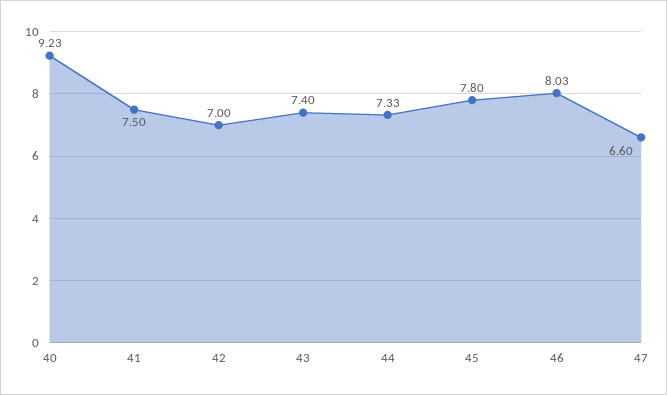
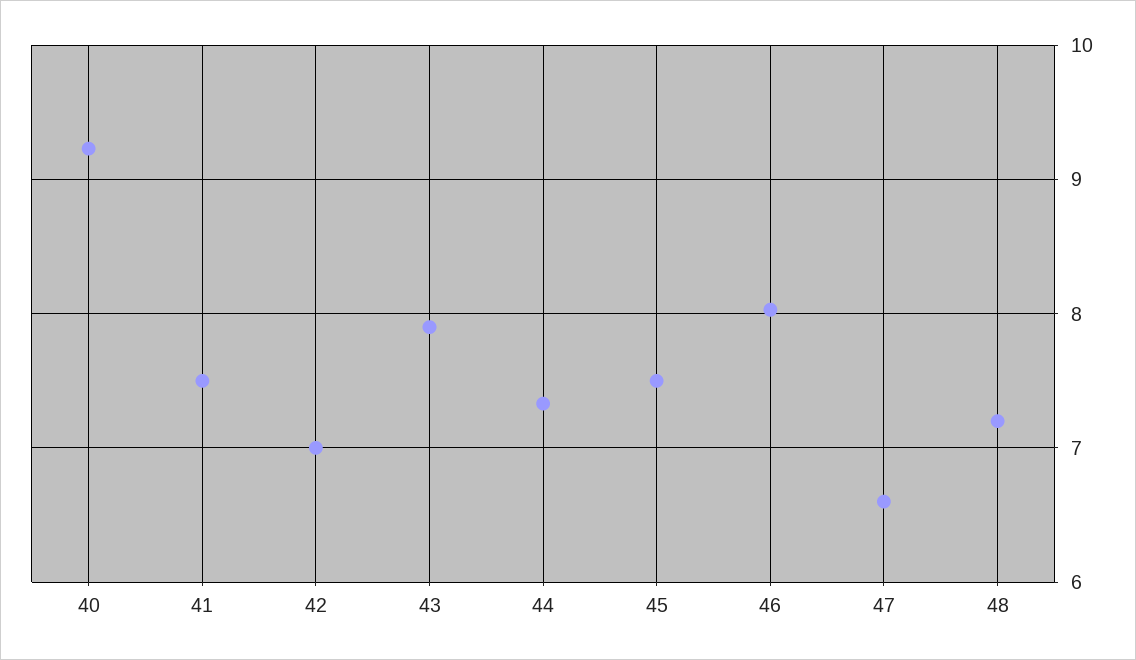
43: 7.4 -> 7.9
45: 7.8 -> 7.5
48: none -> 7.2

